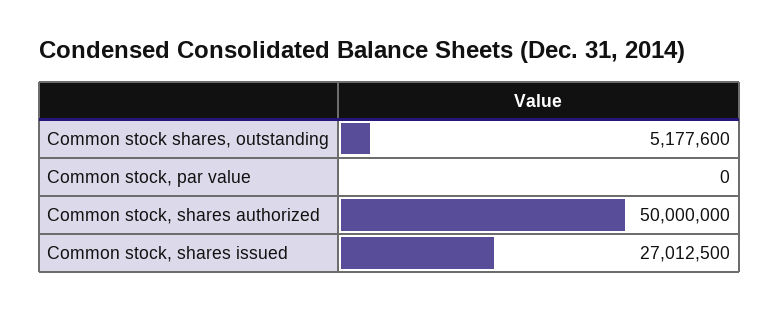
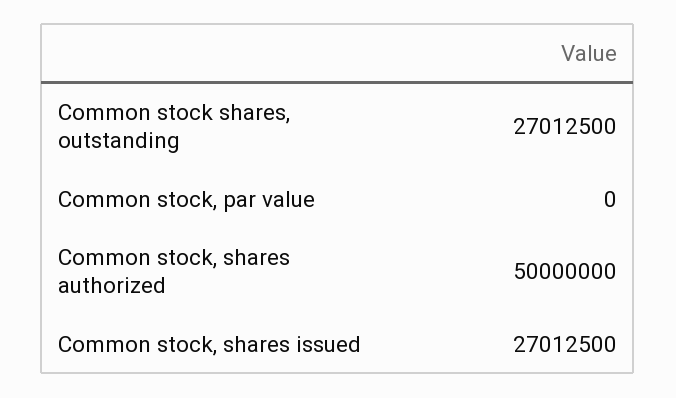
Common stock shares, outstanding: 5177600 -> 27012500

